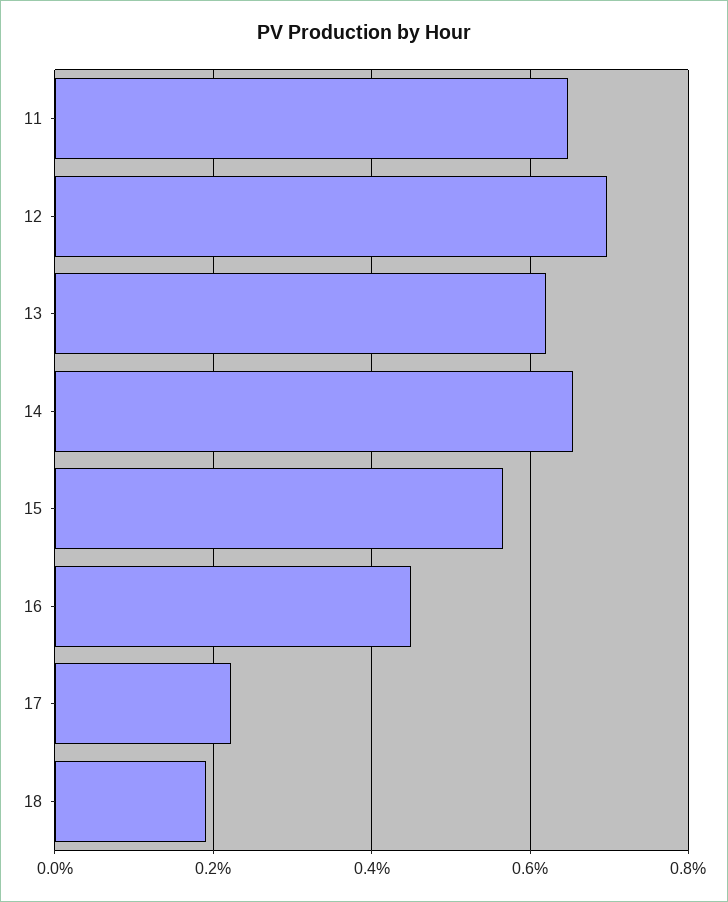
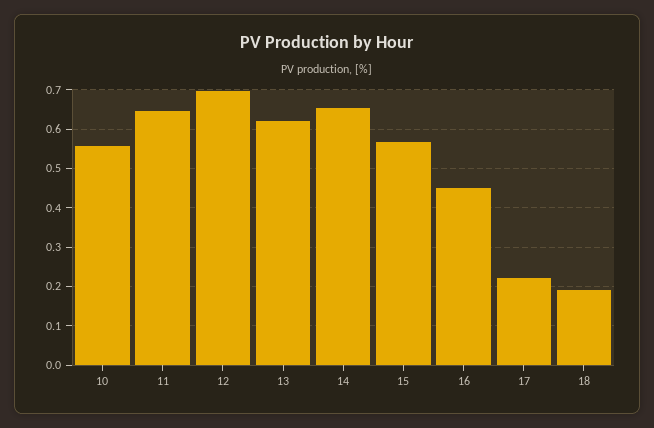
10: none -> 0.56

